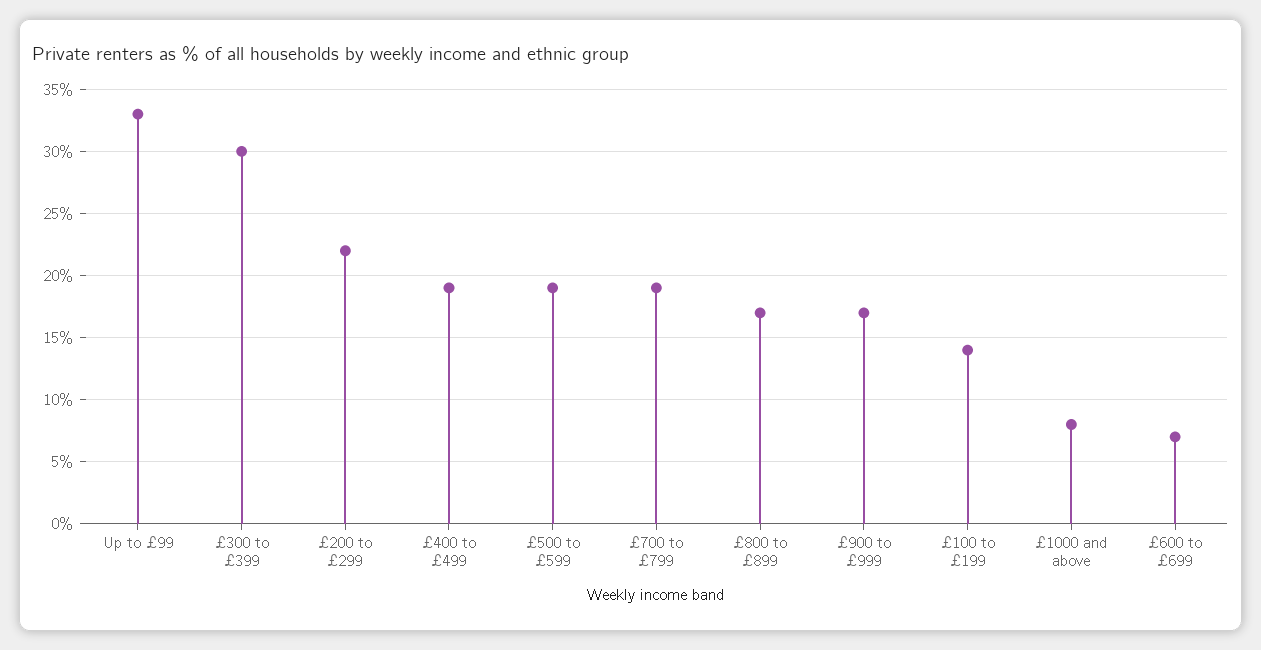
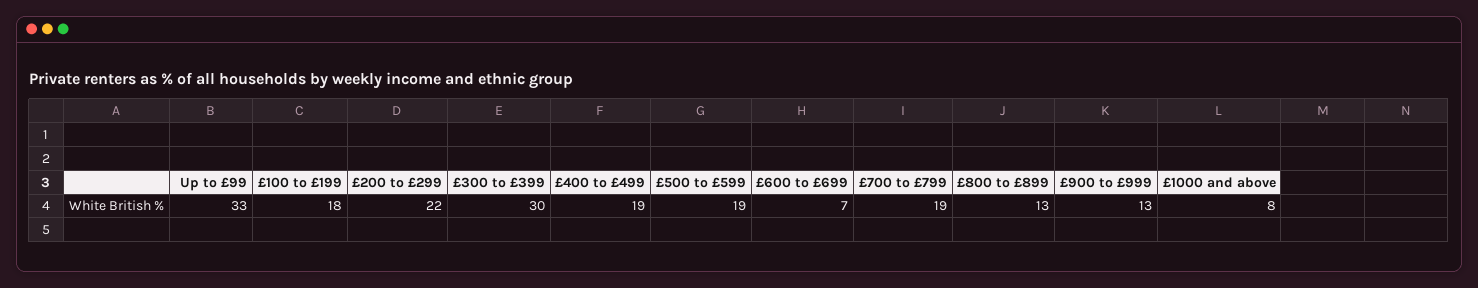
£800 to £899: 17 -> 13
£900 to £999: 17 -> 13
£100 to £199: 14 -> 18

